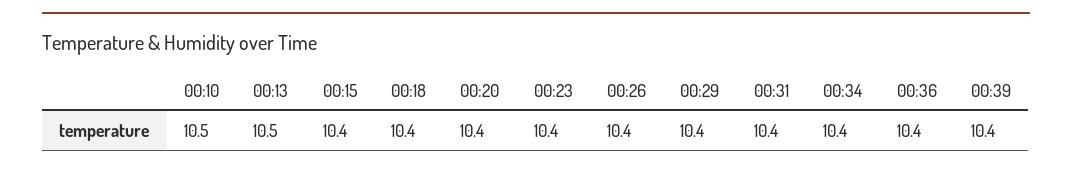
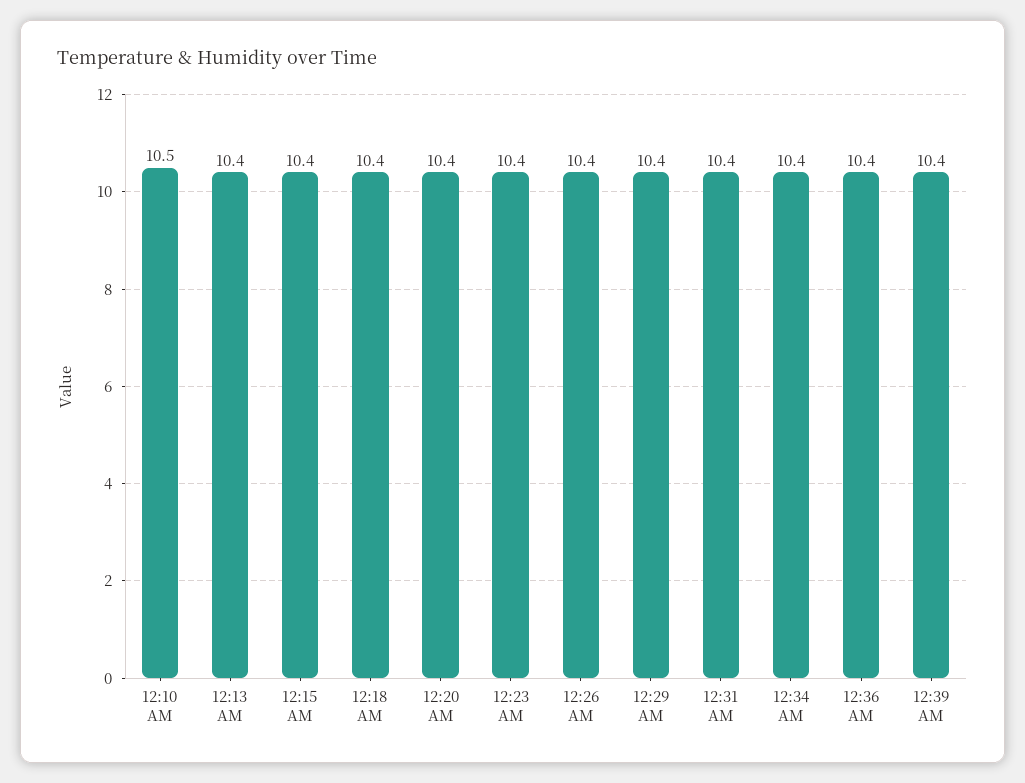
00:13: 10.5 -> 10.4

